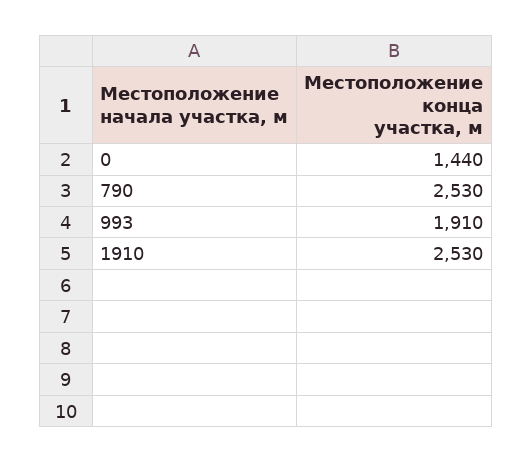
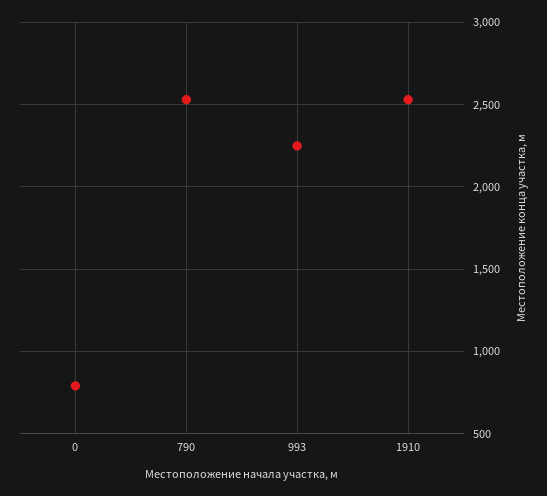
0: 1440 -> 800
993: 1910 -> 2250

